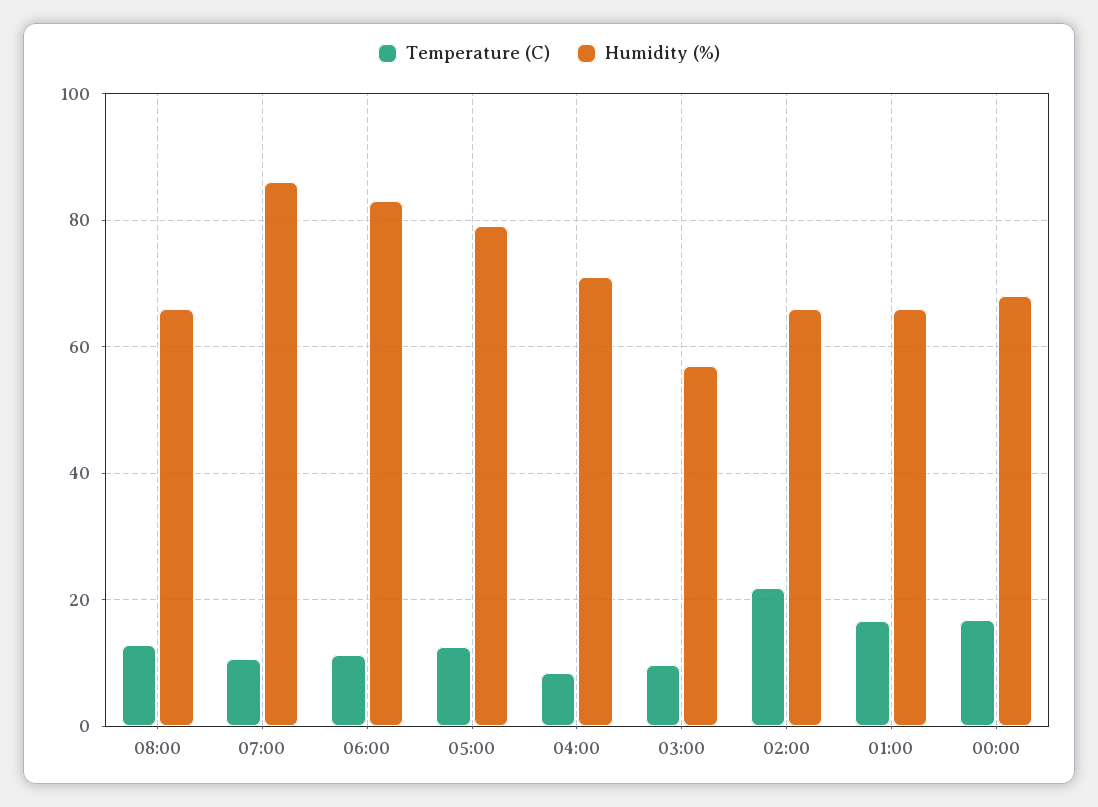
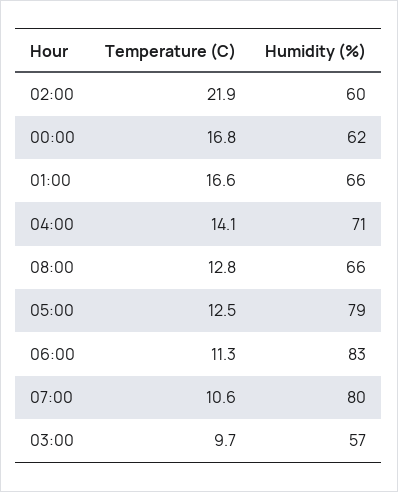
Humidity (%), 07:00: 86 -> 80
Temperature (C), 04:00: 8 -> 14.1
Humidity (%), 02:00: 66 -> 60
Humidity (%), 00:00: 68 -> 62

